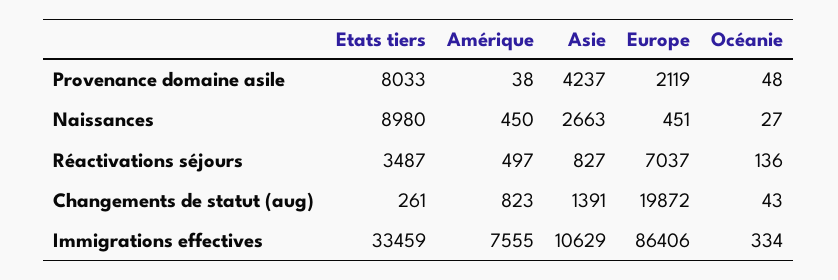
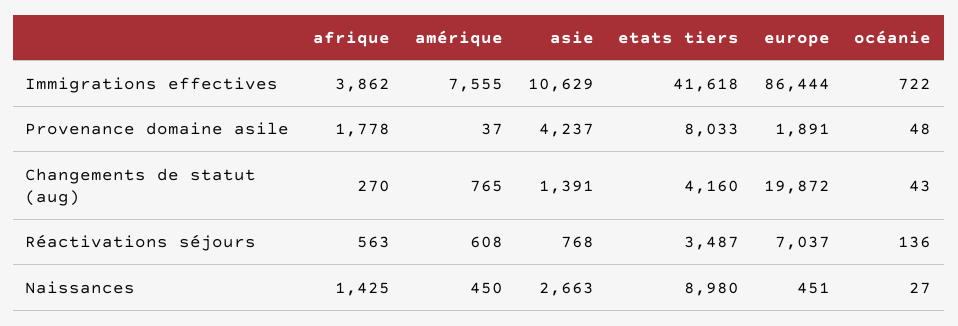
Amérique, Provenance domaine asile: 38 -> 37
Europe, Provenance domaine asile: 2119 -> 1891
Amérique, Réactivations séjours: 497 -> 608
Asie, Réactivations séjours: 827 -> 768
Etats tiers, Changements de statut (aug): 261 -> 4160
Amérique, Changements de statut (aug): 823 -> 765
Etats tiers, Immigrations effectives: 33459 -> 41618
Europe, Immigrations effectives: 86406 -> 86444
Océanie, Immigrations effectives: 334 -> 722
afrique, Immigrations effectives: none -> 3862
afrique, Provenance domaine asile: none -> 1778
afrique, Changements de statut (aug): none -> 270
afrique, Réactivations séjours: none -> 563
afrique, Naissances: none -> 1425

